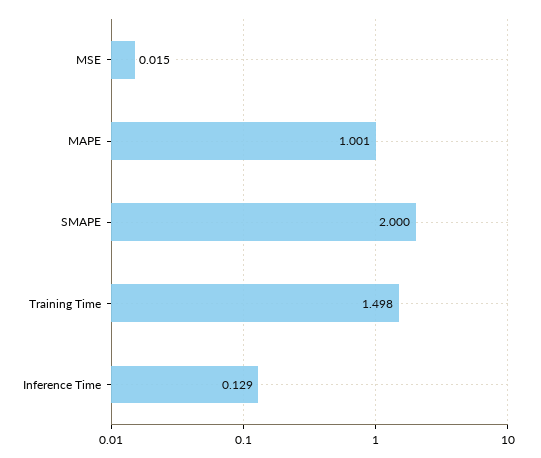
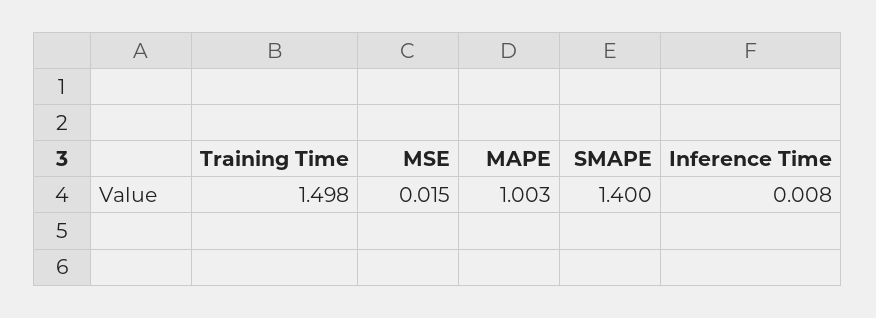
MAPE: 1.001 -> 1.003
SMAPE: 2 -> 1.4
Inference Time: 0.129 -> 0.008

